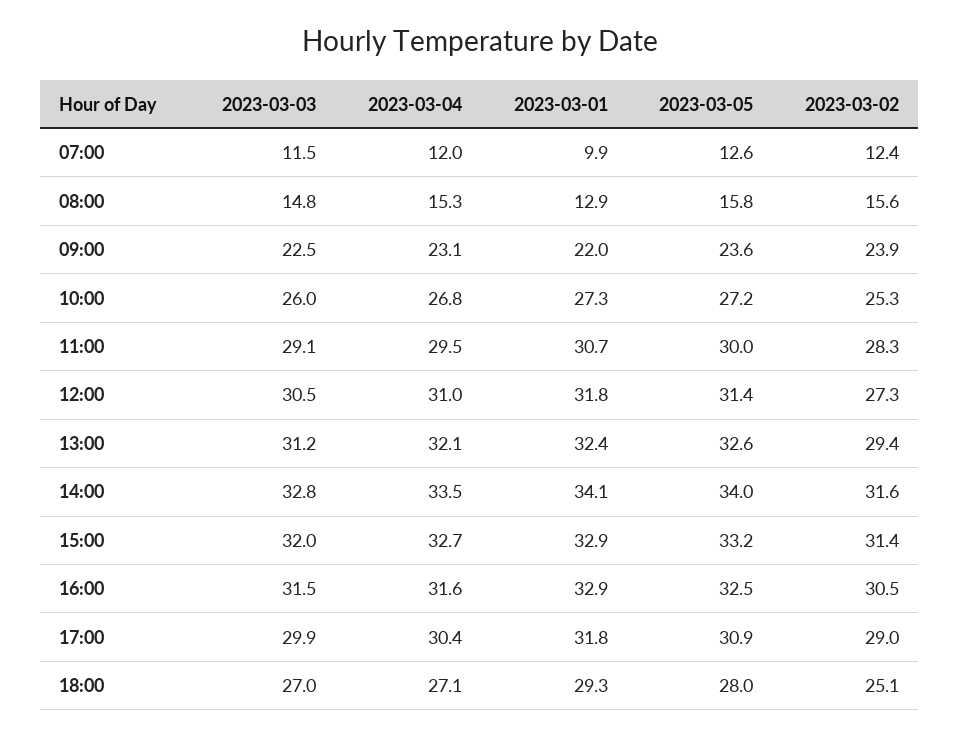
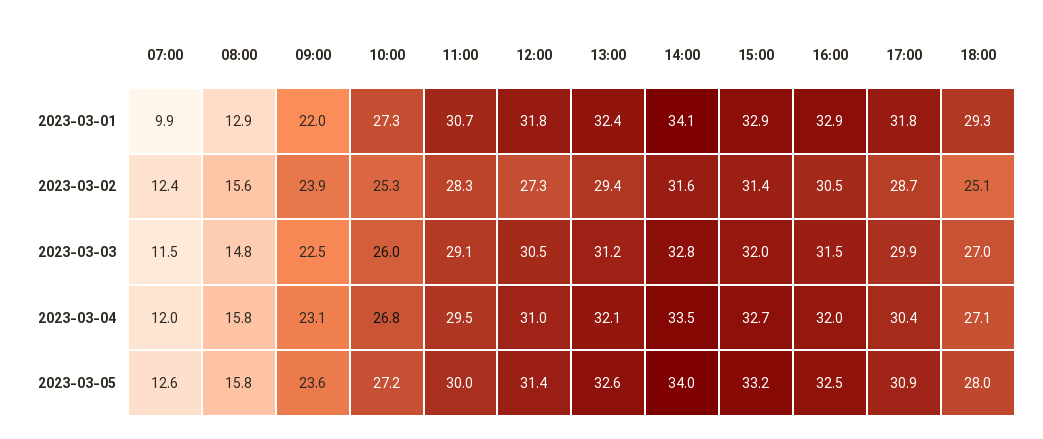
2023-03-04, 08:00: 15.3 -> 15.8
2023-03-04, 16:00: 31.6 -> 32
2023-03-02, 17:00: 29 -> 28.7

